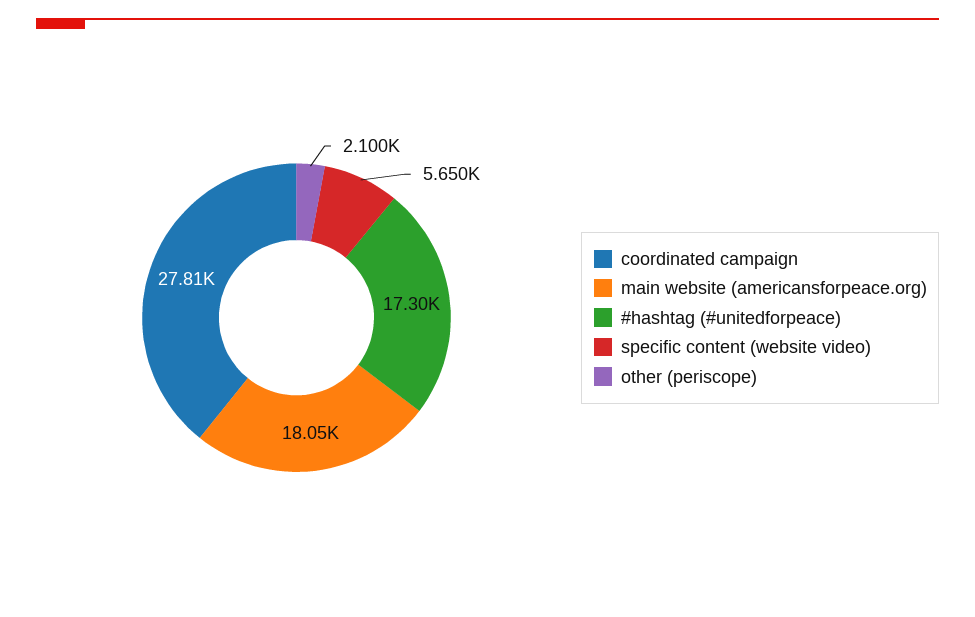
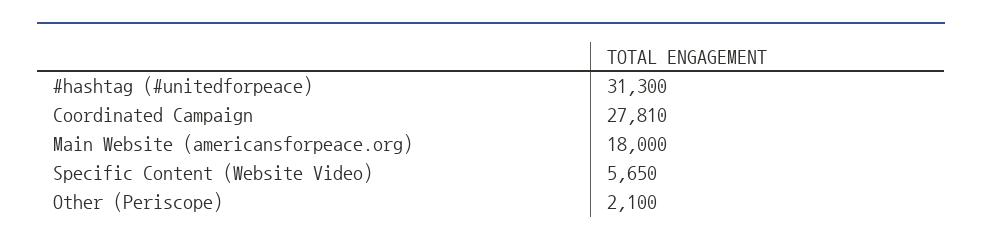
main website (americansforpeace.org): 18050 -> 18000
#hashtag (#unitedforpeace): 17300 -> 31300

